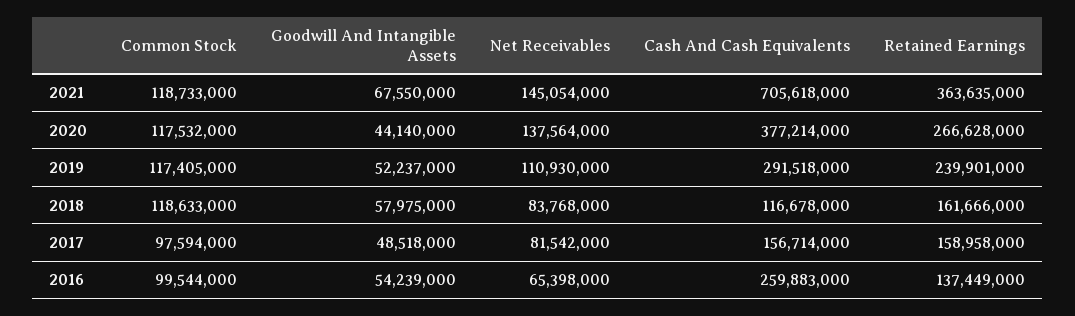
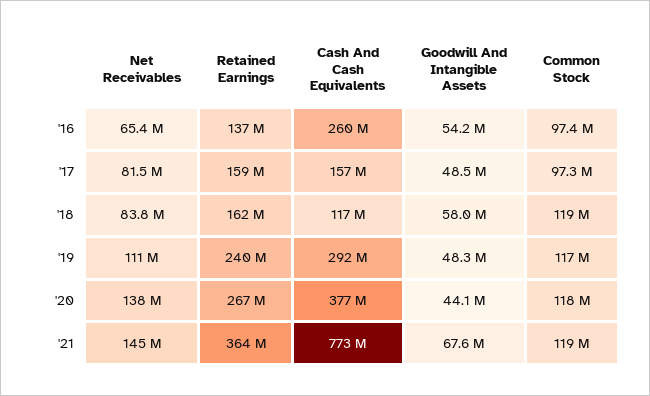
Cash And Cash Equivalents, 2021: 705618000 -> 773000000
Goodwill And Intangible Assets, 2019: 52237000 -> 48300000
Common Stock, 2017: 97594000 -> 97300000
Common Stock, 2016: 99544000 -> 97400000

